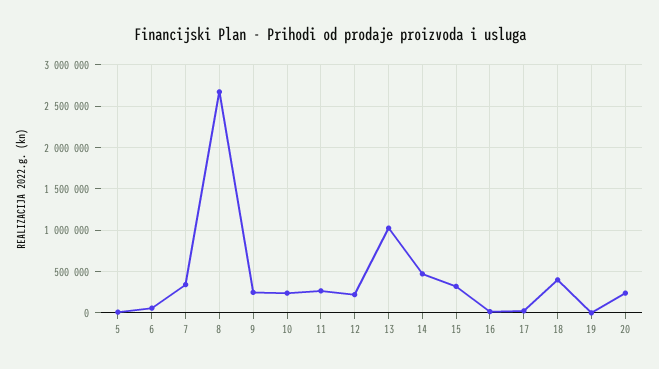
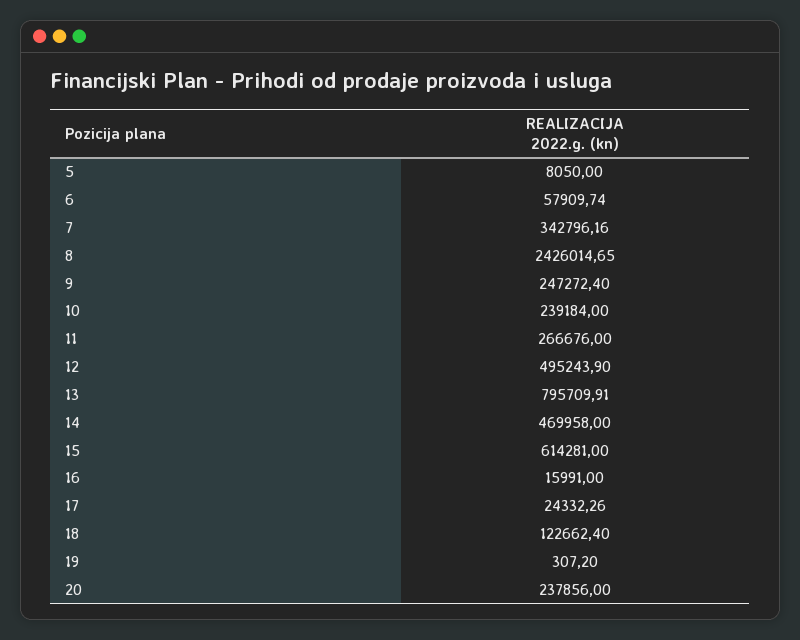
8: 2700000 -> 2426014.65
12: 200000 -> 495243.9
13: 1000000 -> 795709.91
15: 300000 -> 614281
18: 400000 -> 122662.4

